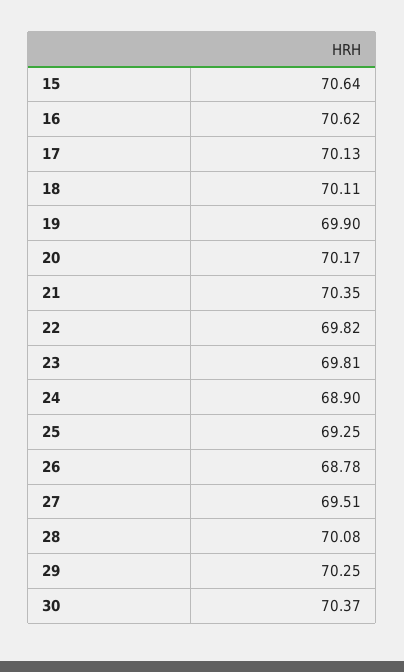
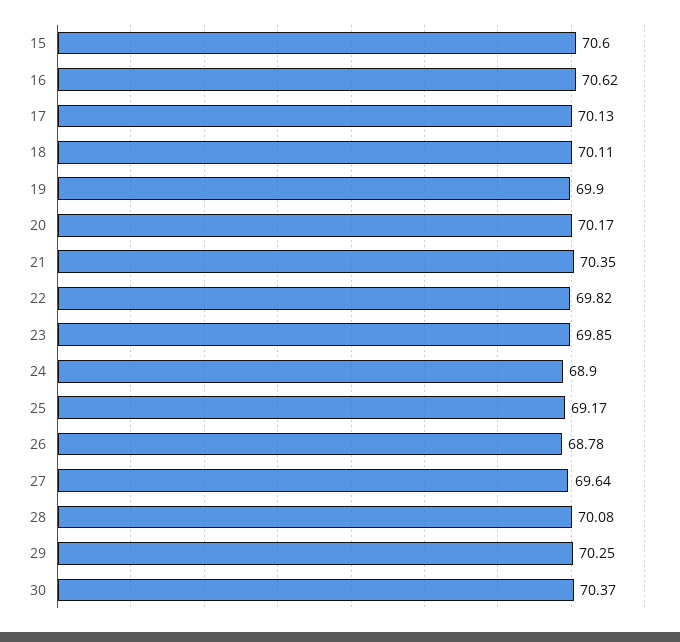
15: 70.64 -> 70.6
23: 69.81 -> 69.85
25: 69.25 -> 69.17
27: 69.51 -> 69.64

